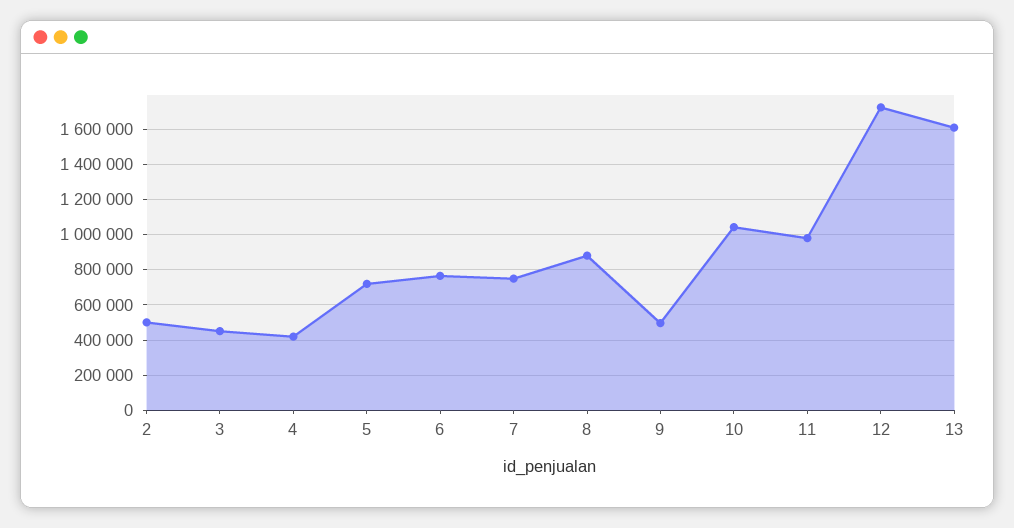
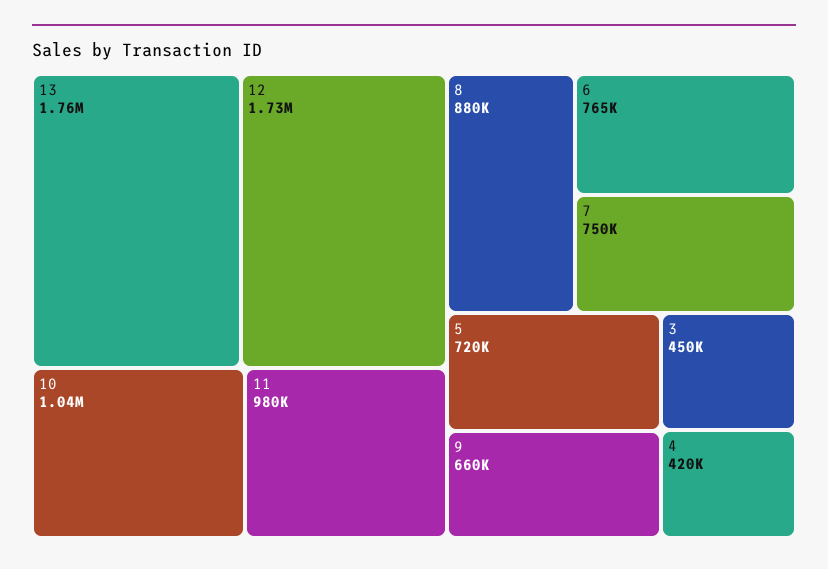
2: 500000 -> none
9: 500000 -> 660000
13: 1600000 -> 1760000

